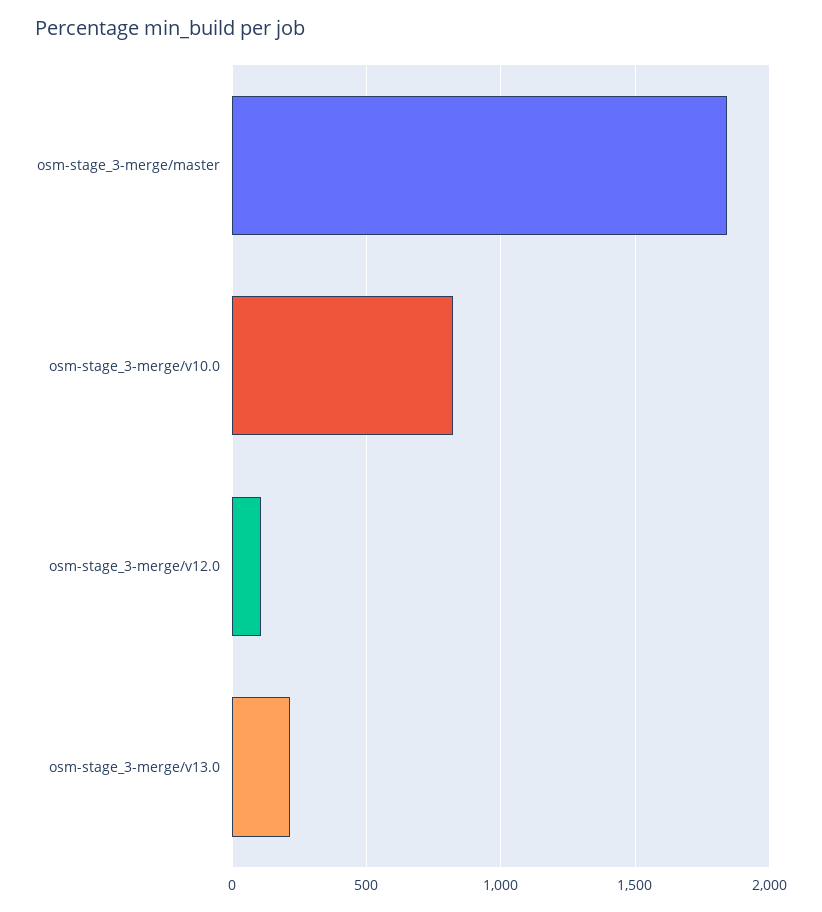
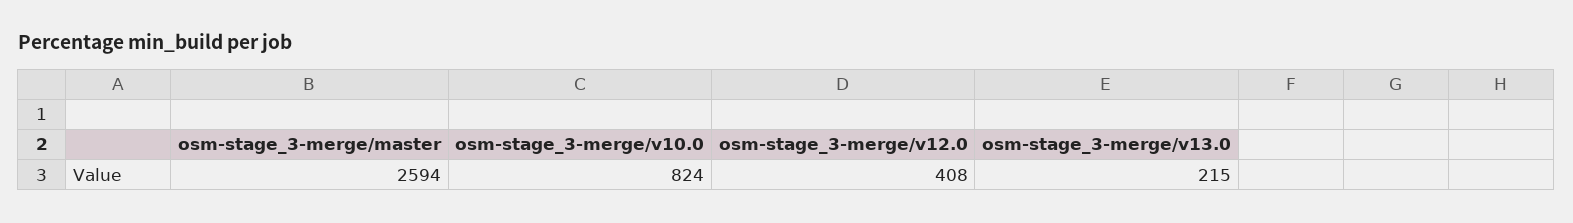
osm-stage_3-merge/master: 1850 -> 2594
osm-stage_3-merge/v12.0: 100 -> 408

